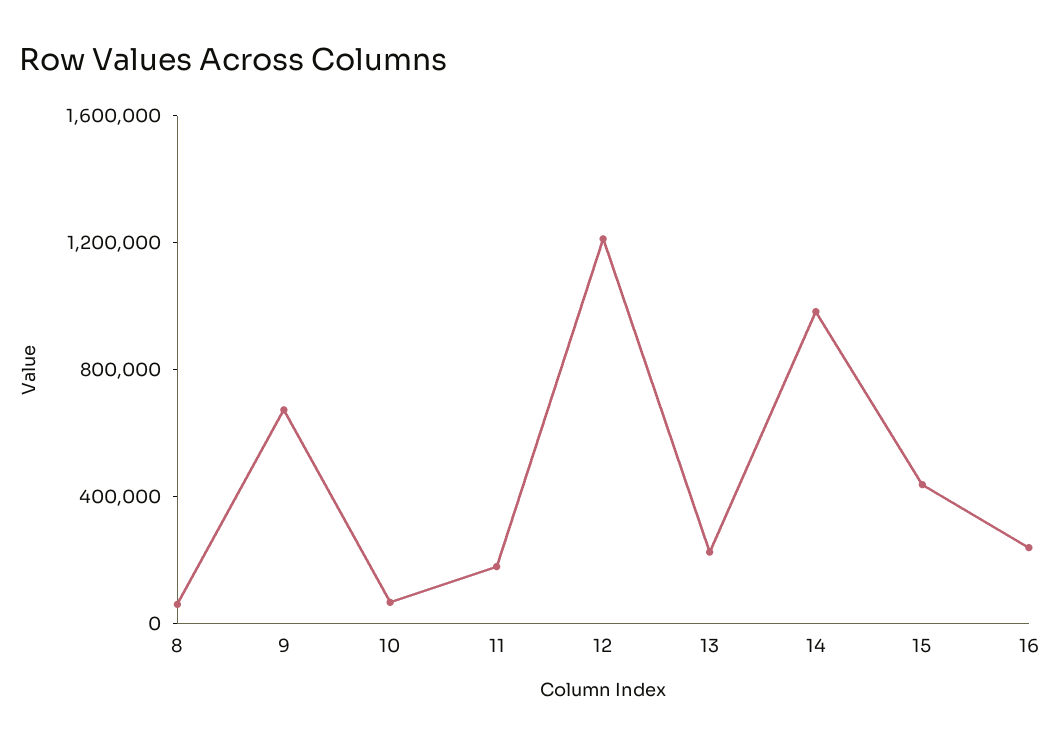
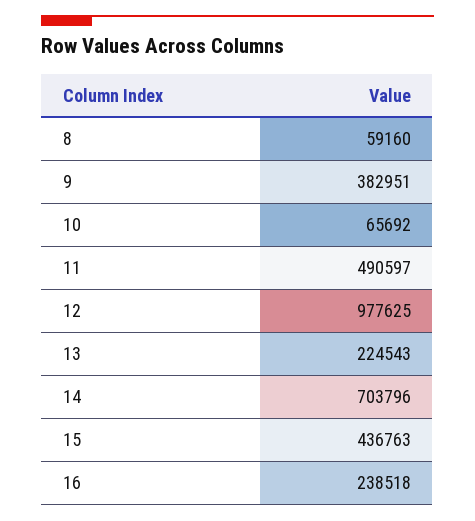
9: 700000 -> 382951
11: 200000 -> 490597
12: 1200000 -> 977625
14: 1000000 -> 703796

